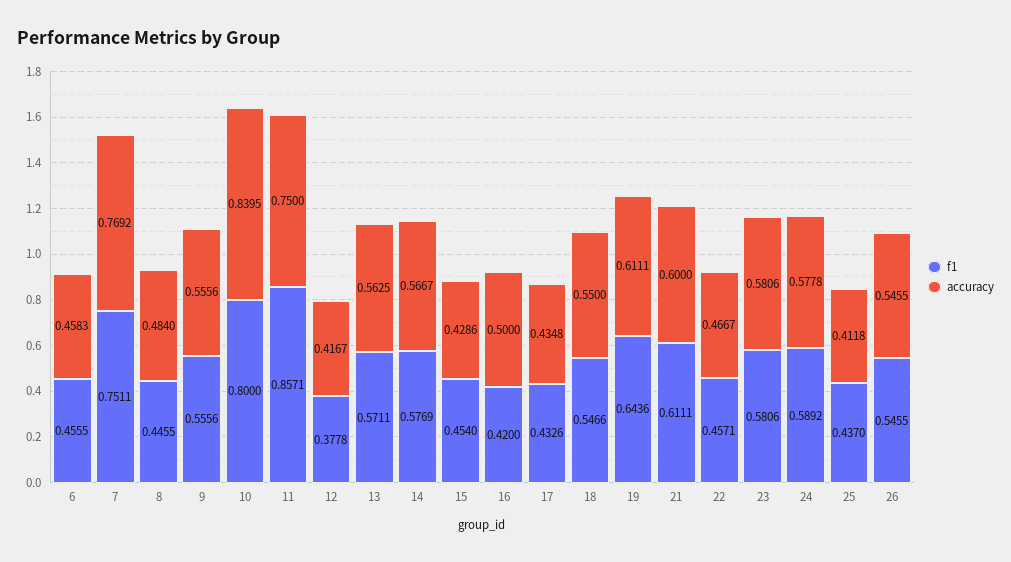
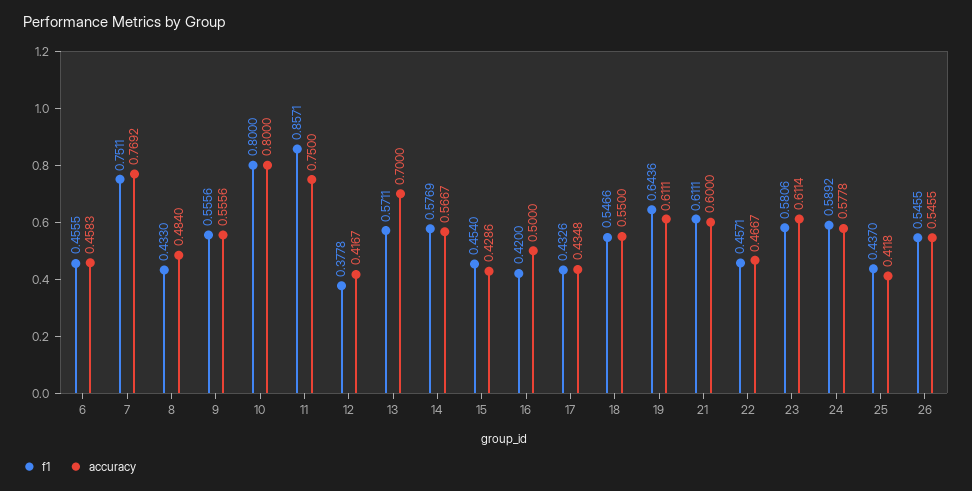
f1, 8: 0.4455 -> 0.433
accuracy, 10: 0.8395 -> 0.8
accuracy, 13: 0.5625 -> 0.7
accuracy, 23: 0.5806 -> 0.6114

